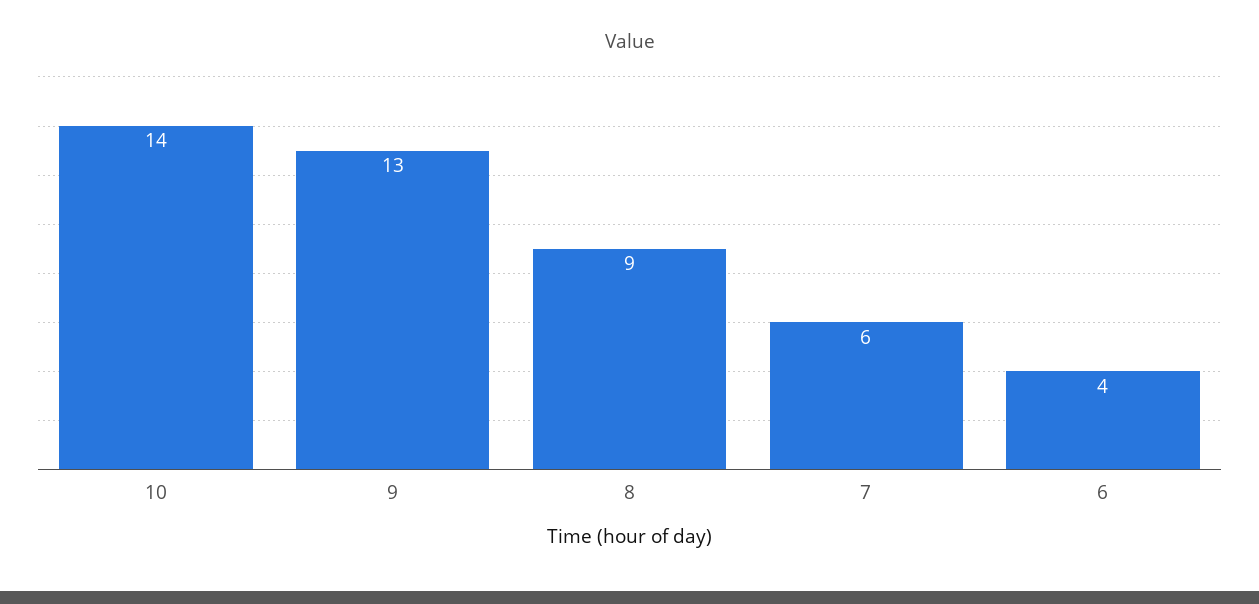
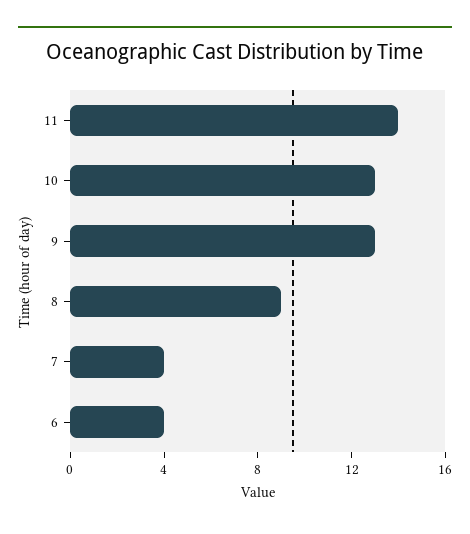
10: 14 -> 13
7: 6 -> 4
11: none -> 14

